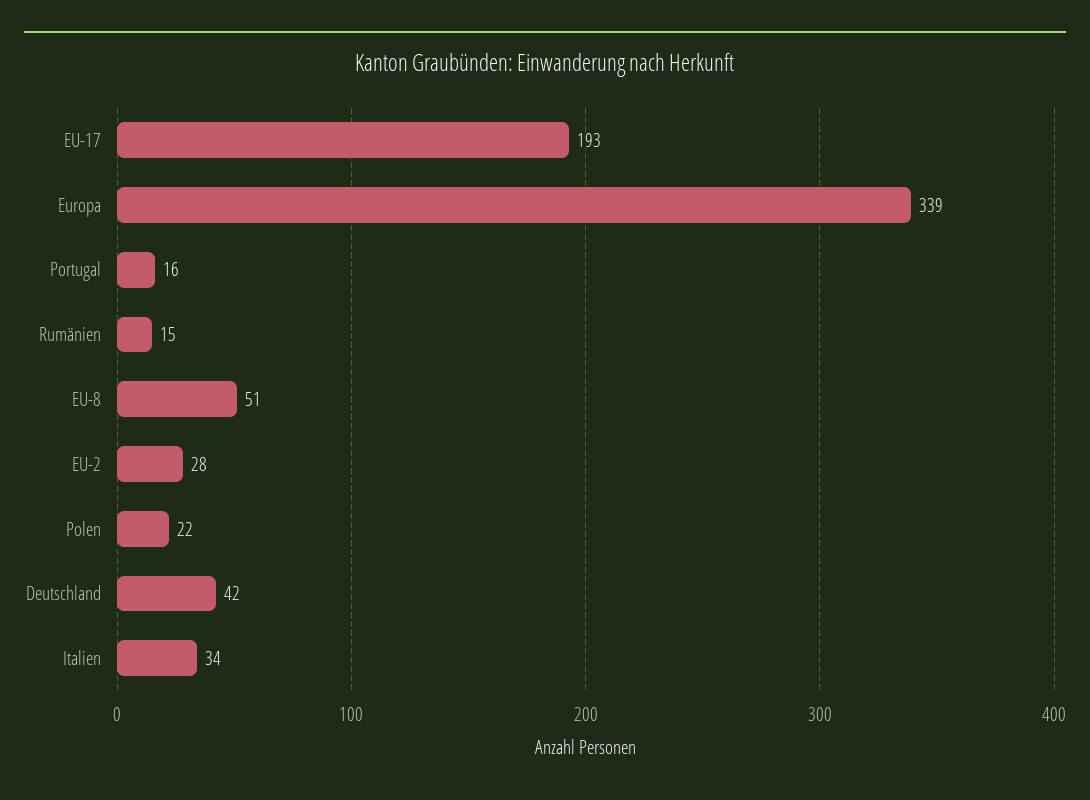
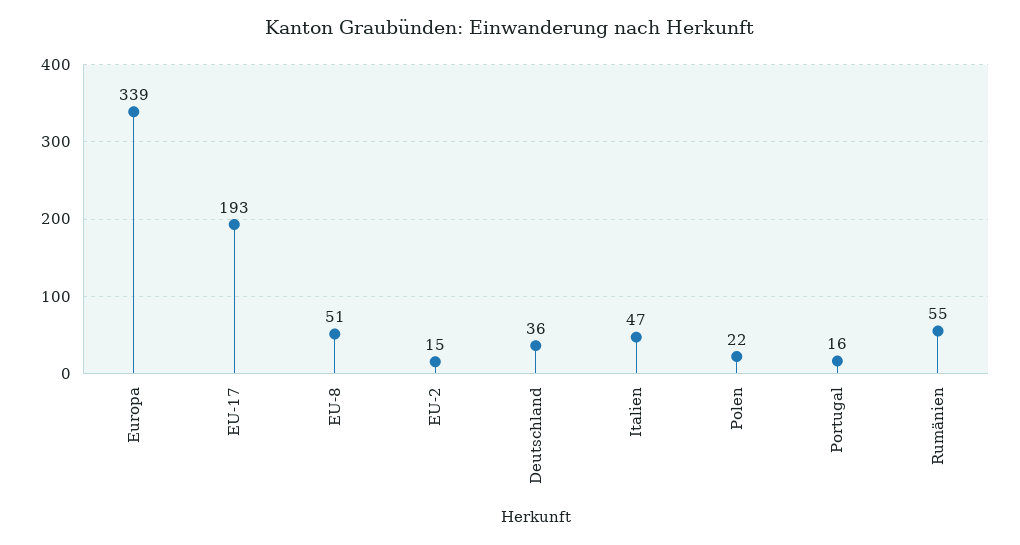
Rumänien: 15 -> 55
EU-2: 28 -> 15
Deutschland: 42 -> 36
Italien: 34 -> 47

